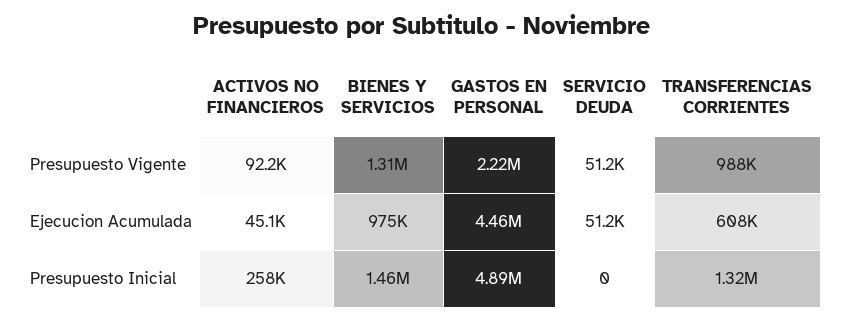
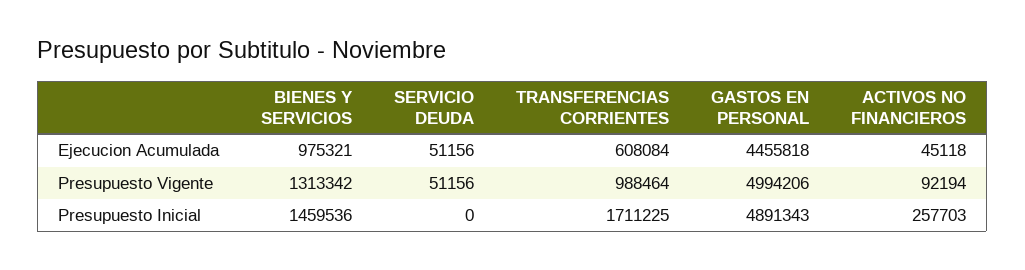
GASTOS EN PERSONAL, Presupuesto Vigente: 2220000 -> 4994206
TRANSFERENCIAS CORRIENTES, Presupuesto Inicial: 1320000 -> 1711225

